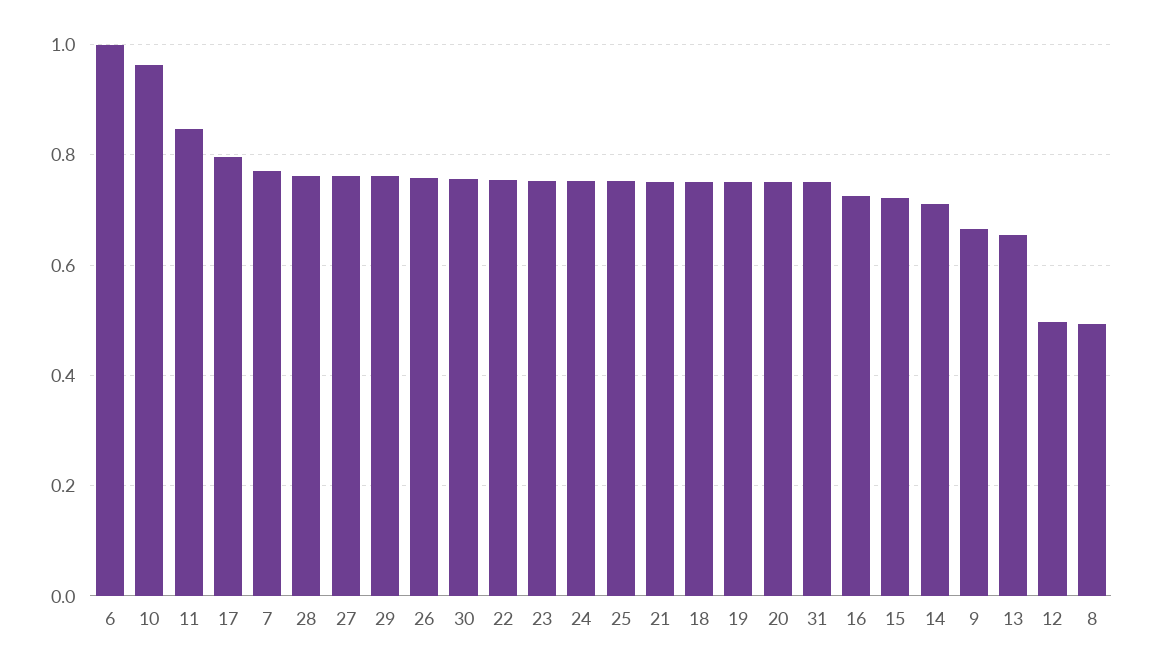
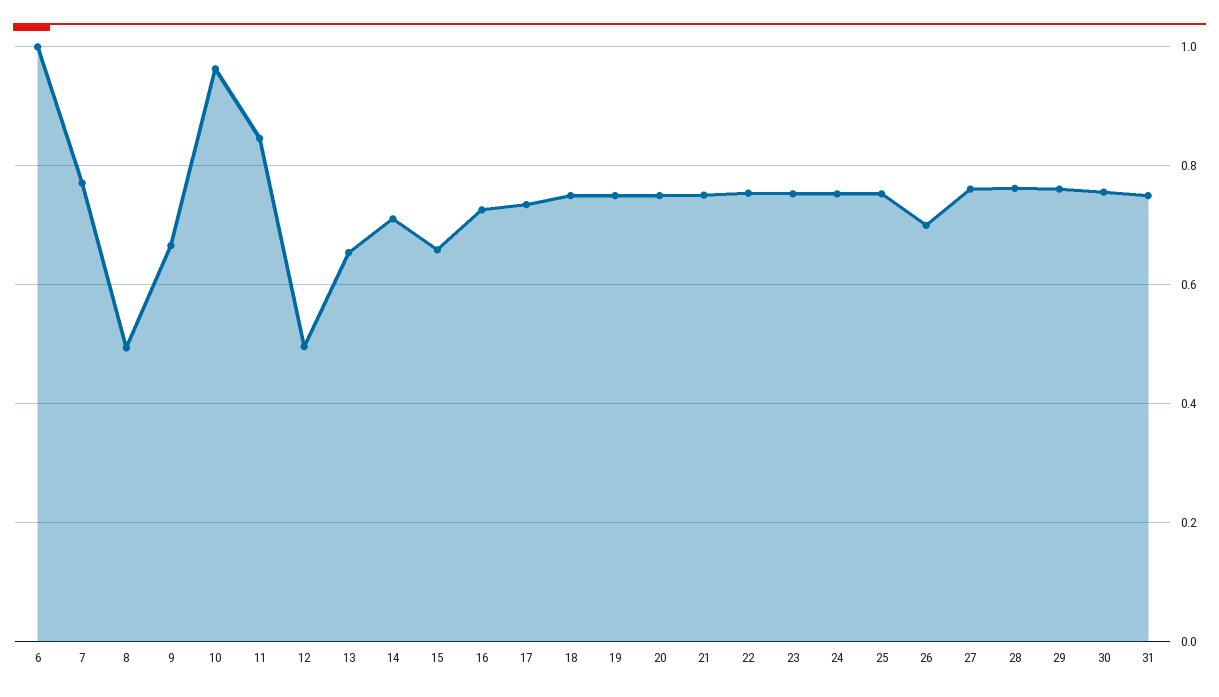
17: 0.8 -> 0.74
26: 0.76 -> 0.7
15: 0.72 -> 0.66

